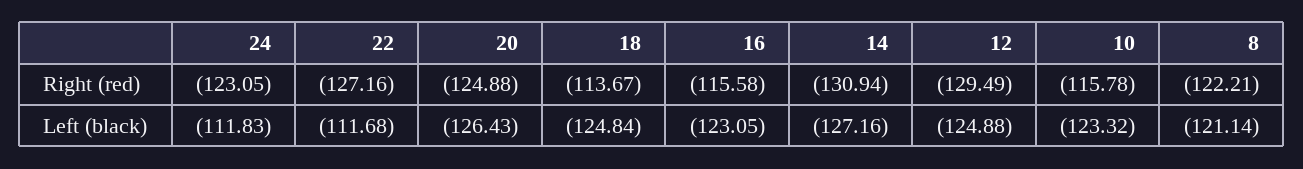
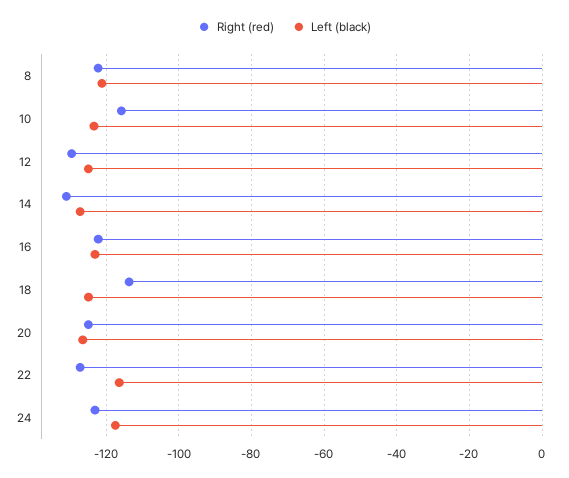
Right (red), 16: -115.58 -> -122
Left (black), 24: -111.83 -> -118
Left (black), 22: -111.68 -> -116

